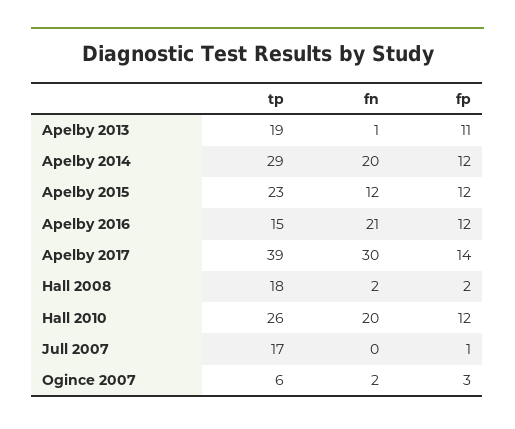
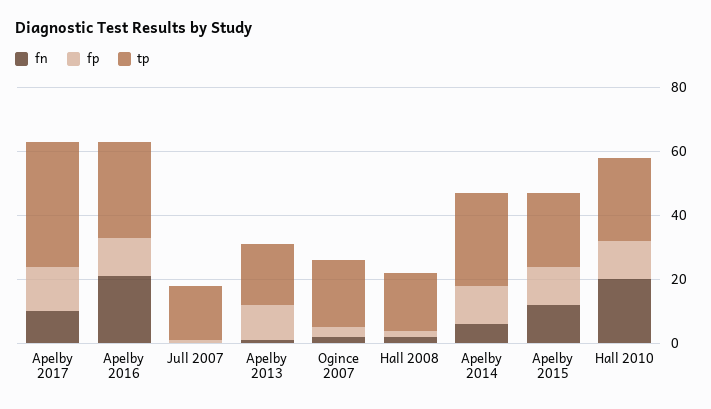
fn, Apelby 2014: 20 -> 5
tp, Apelby 2016: 15 -> 30
fn, Apelby 2017: 30 -> 10
tp, Ogince 2007: 6 -> 20

